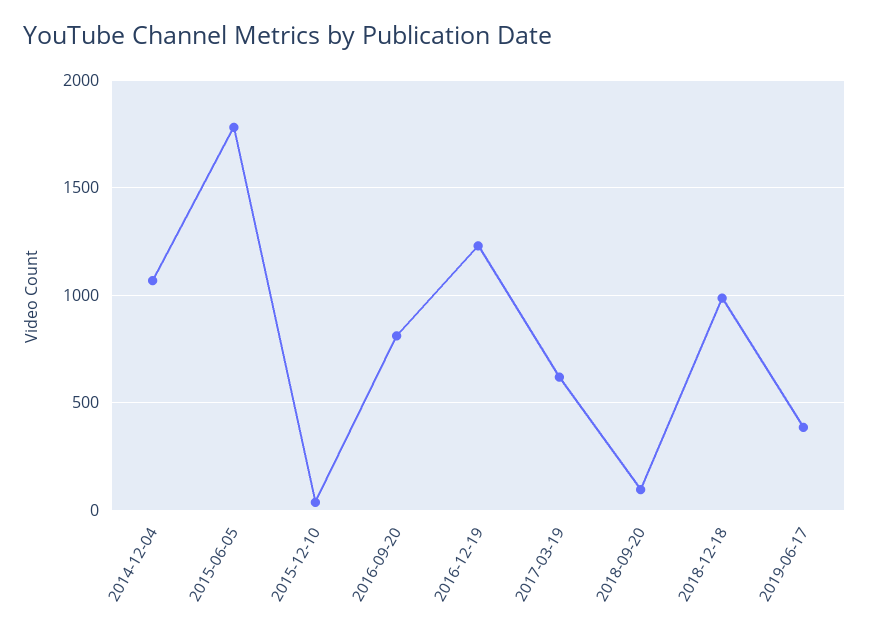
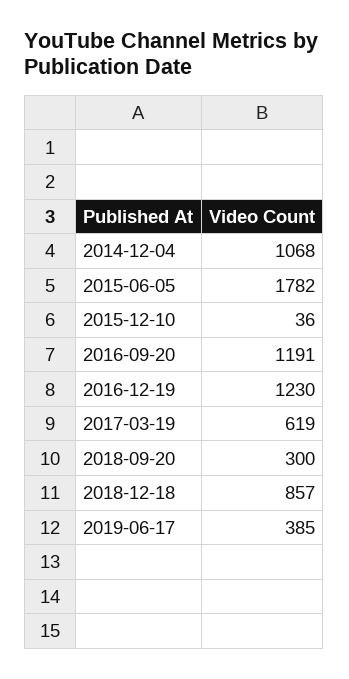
2016-09-20: 800 -> 1191
2018-09-20: 100 -> 300
2018-12-18: 1000 -> 857

